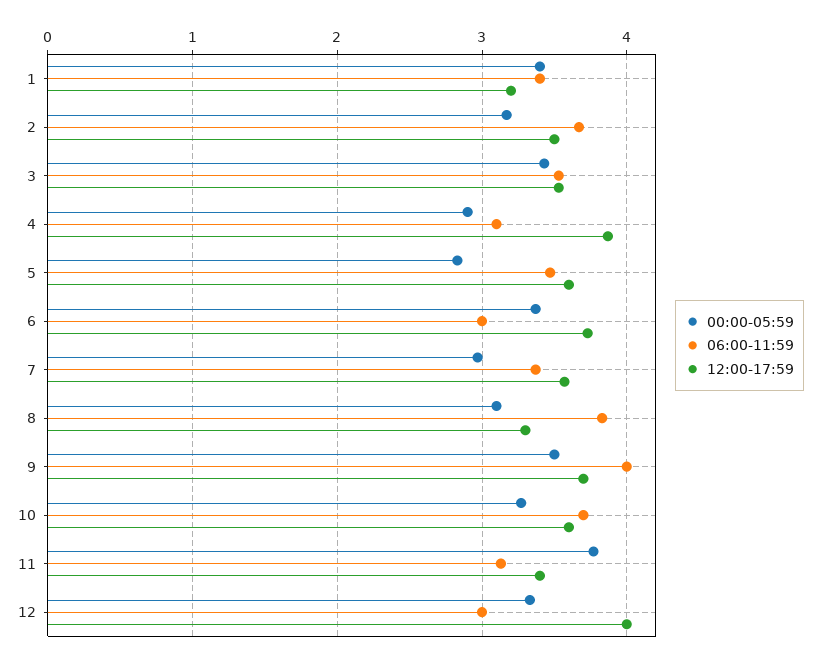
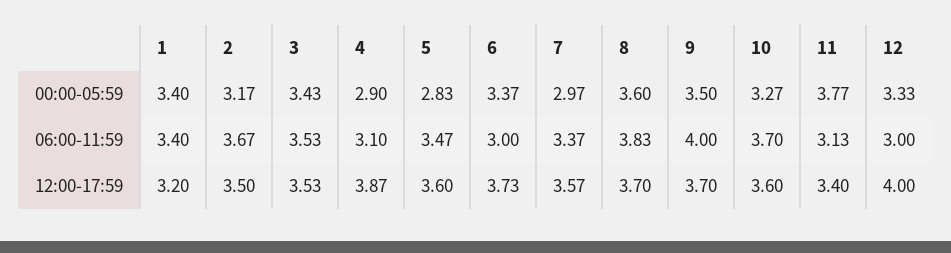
00:00-05:59, 8: 3.1 -> 3.6
12:00-17:59, 8: 3.3 -> 3.7

